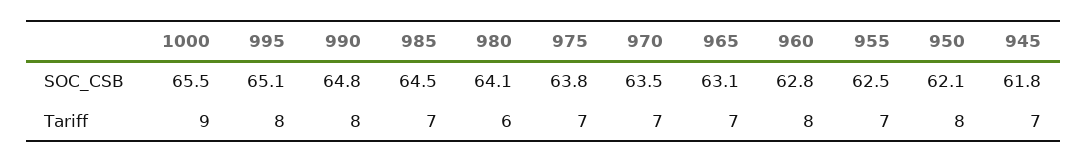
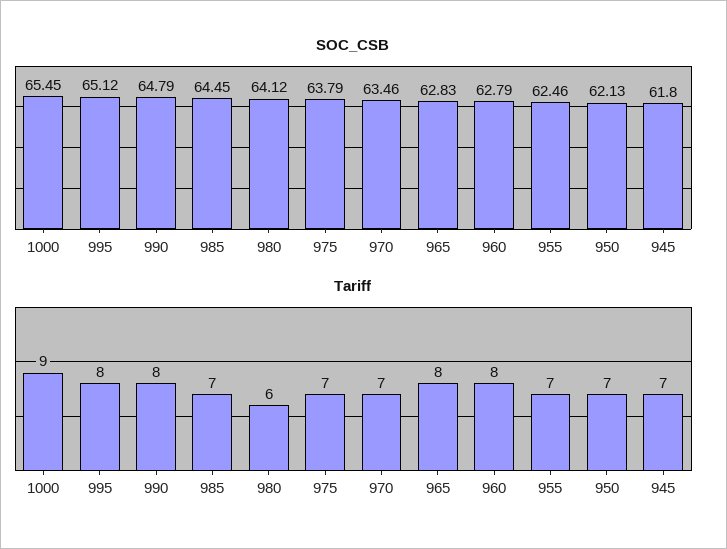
SOC_CSB, 965: 63.1 -> 62.83
Tariff, 965: 7 -> 8
Tariff, 950: 8 -> 7

